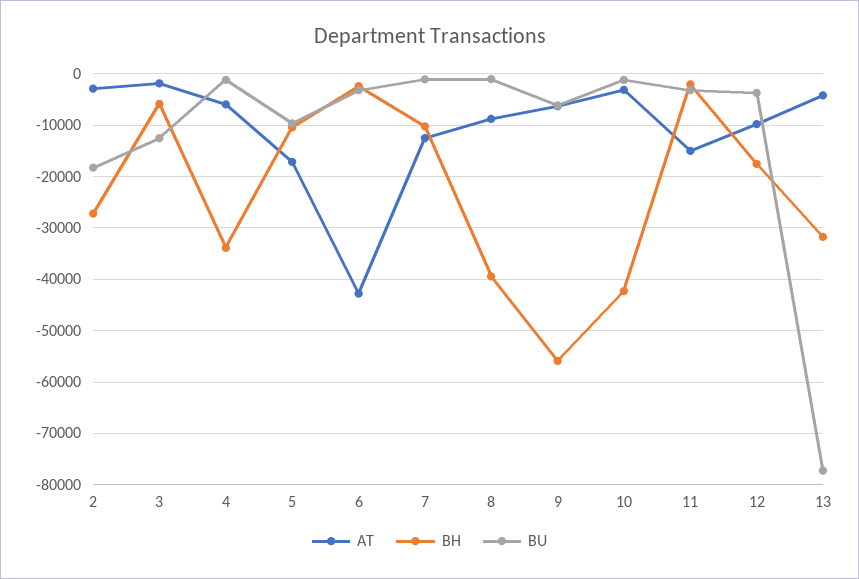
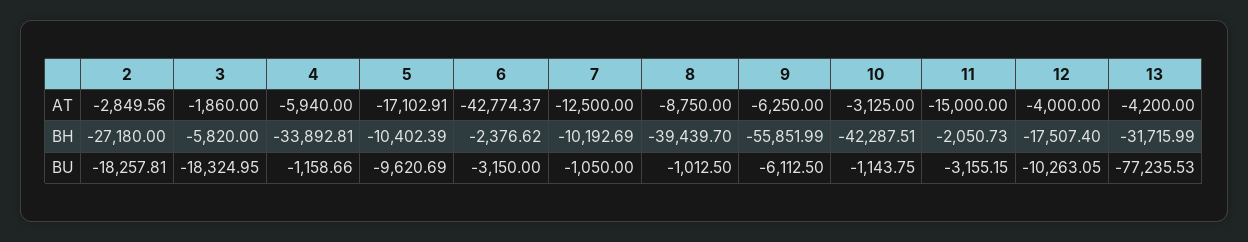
BU, 3: -12000 -> -18324.95
AT, 12: -10000 -> -4000
BU, 12: -4000 -> -10263.05

